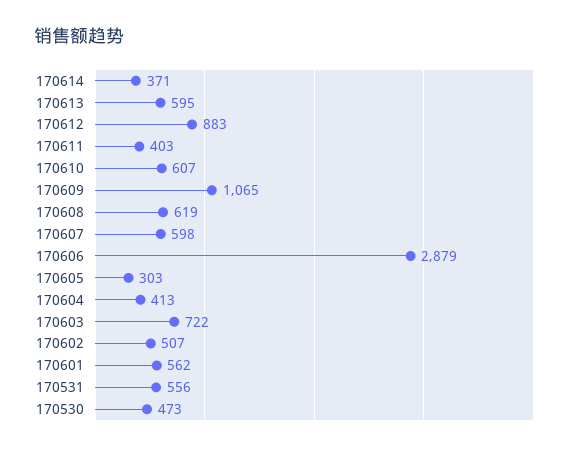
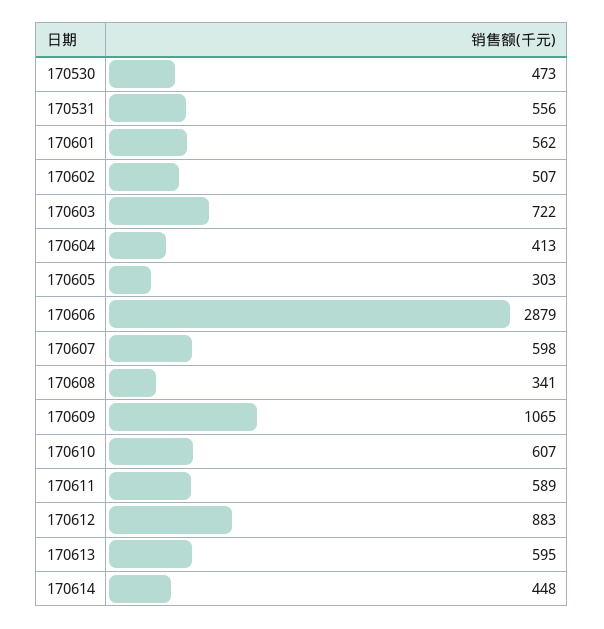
170614: 371 -> 448
170611: 403 -> 589
170608: 619 -> 341

